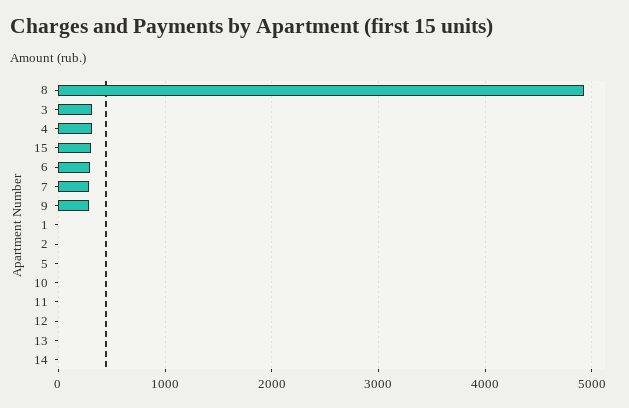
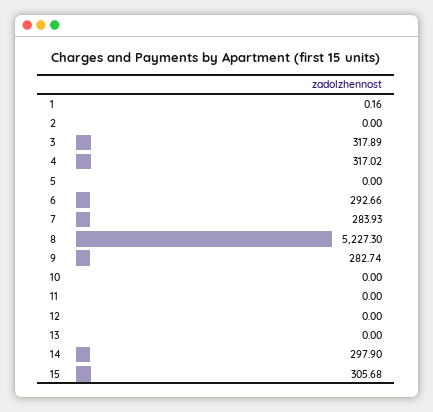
8: 4900 -> 5227.3
14: 0 -> 297.9

